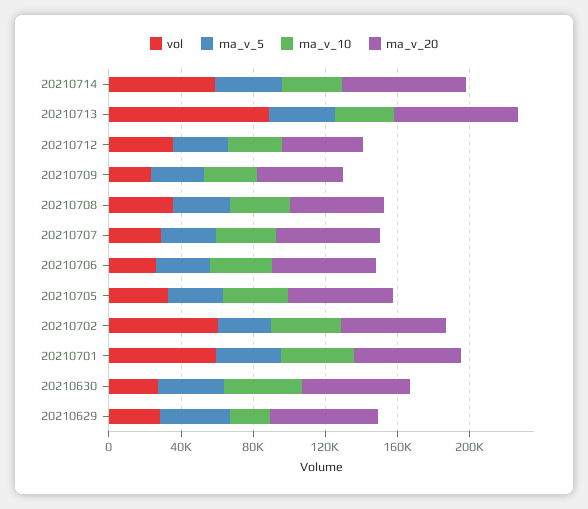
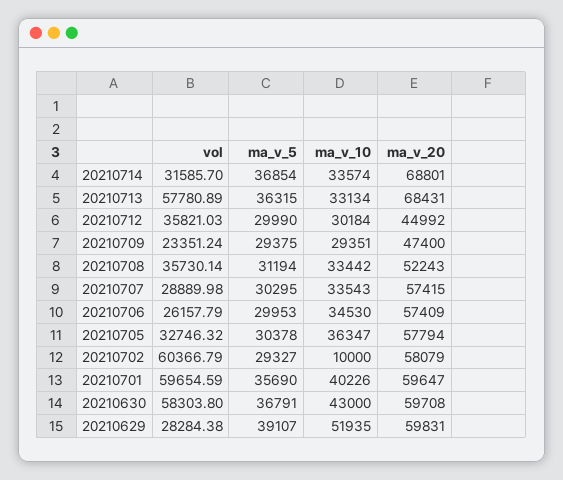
vol, 20210714: 60000 -> 31585.7
vol, 20210713: 90000 -> 57780.89
ma_v_10, 20210702: 40000 -> 10000
vol, 20210630: 30000 -> 58303.8
ma_v_10, 20210629: 20000 -> 51935

